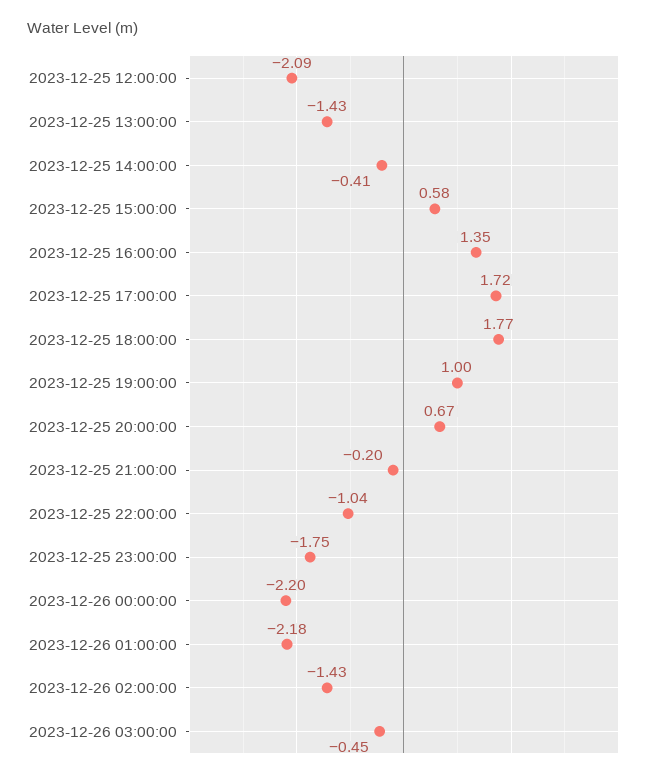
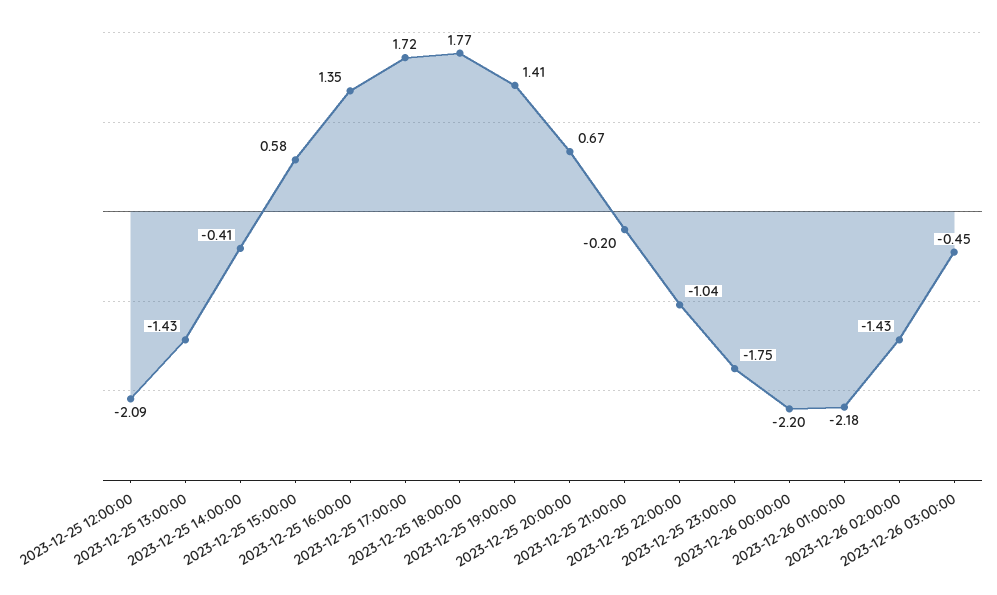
2023-12-25 19:00:00: 1 -> 1.41

